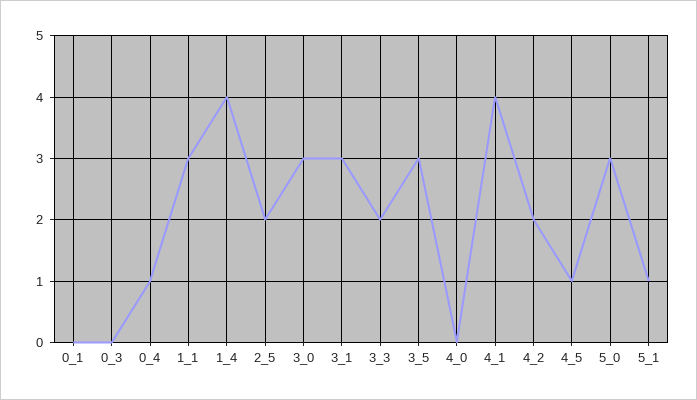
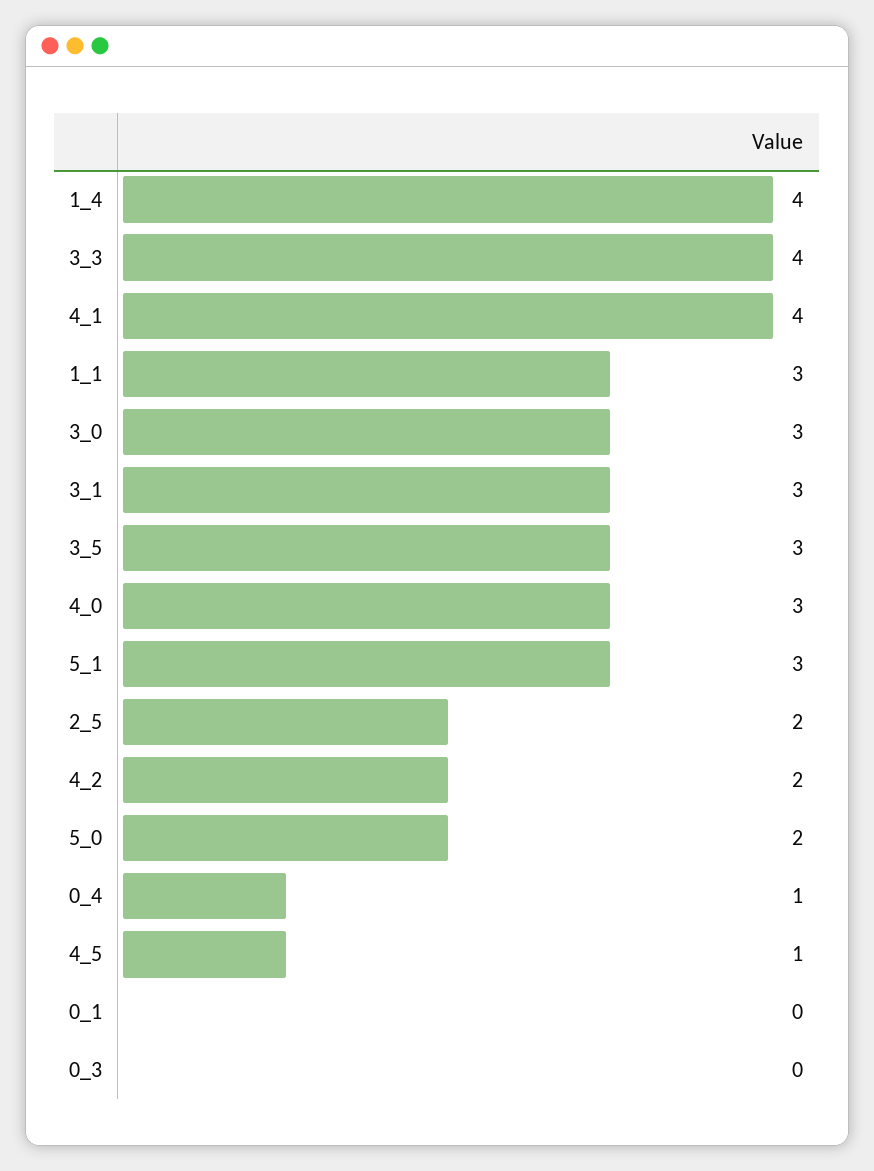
3_3: 2 -> 4
4_0: 0 -> 3
5_0: 3 -> 2
5_1: 1 -> 3

